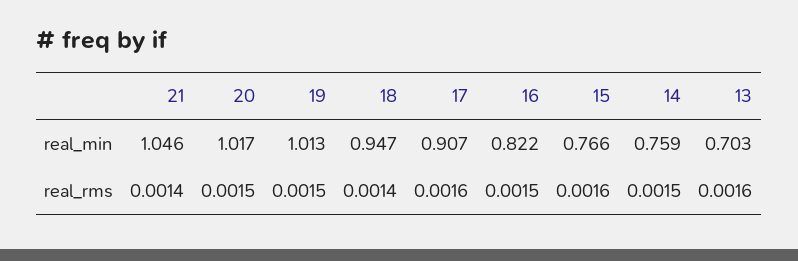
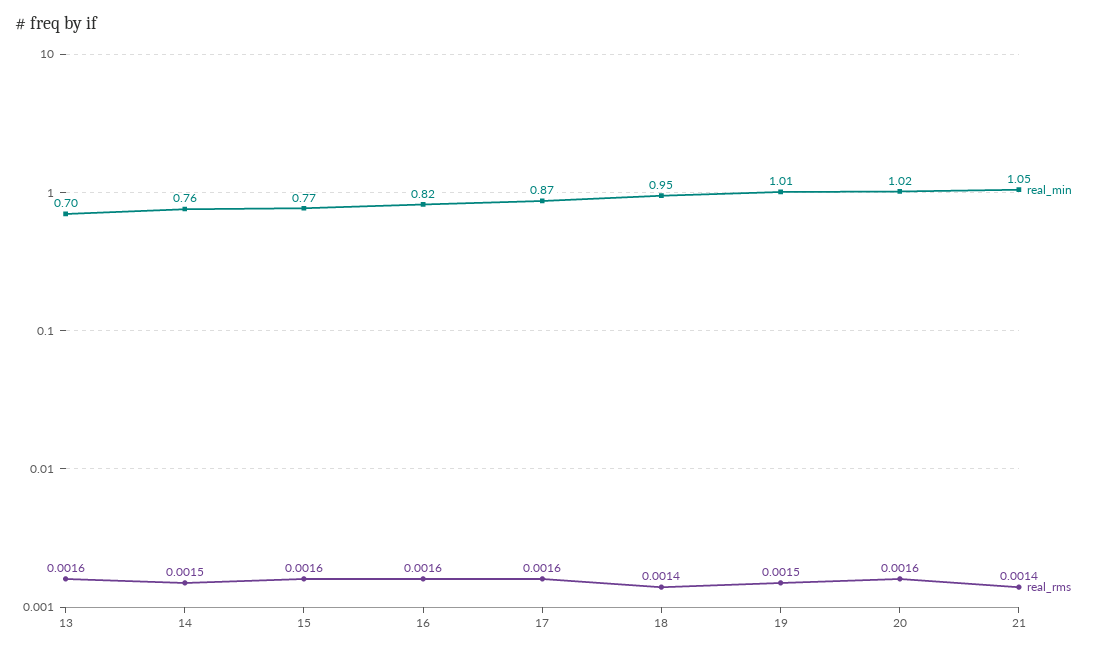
real_min, 17: 0.907 -> 0.87
real_rms, 20: 0.0015 -> 0.0016
real_rms, 16: 0.0015 -> 0.0016

